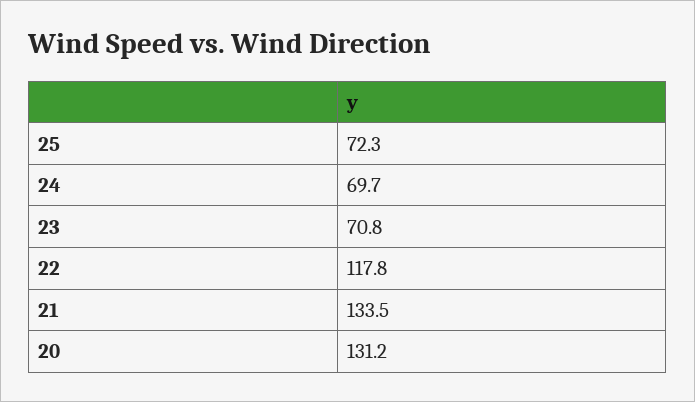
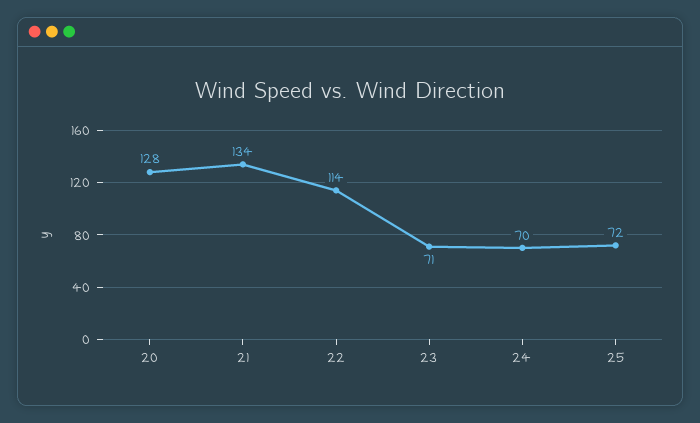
22: 117.8 -> 114
20: 131.2 -> 128

